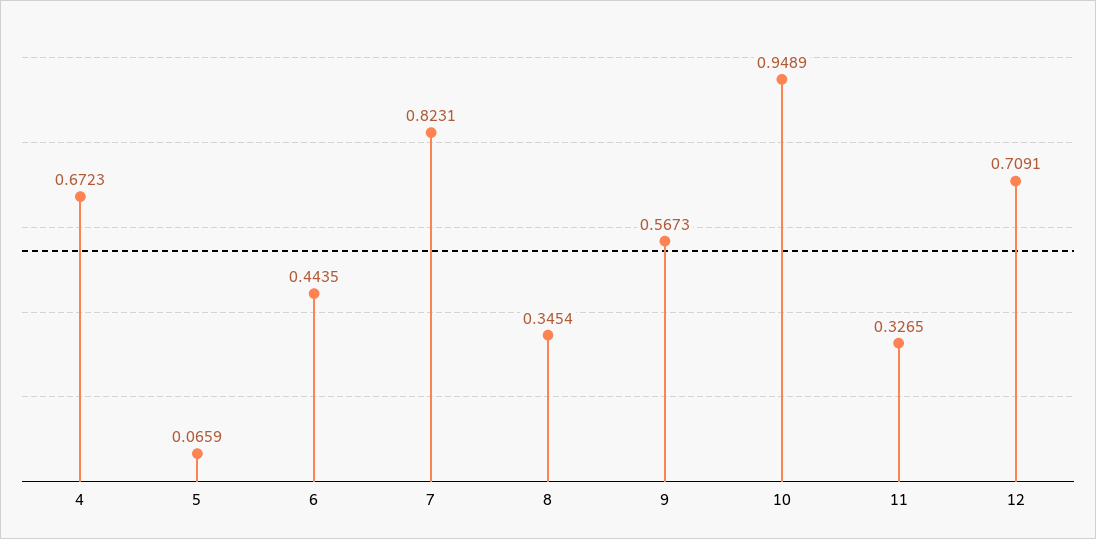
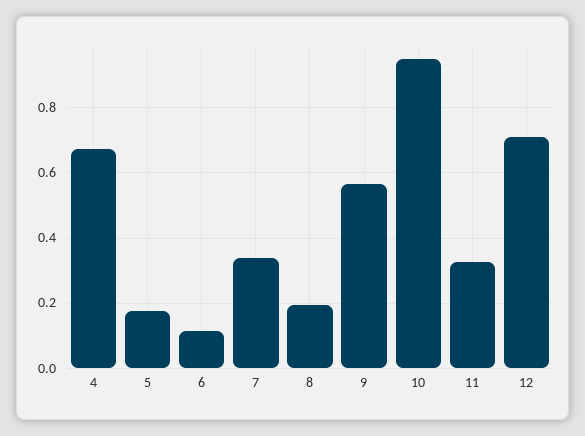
5: 0.0659 -> 0.18
6: 0.4435 -> 0.12
7: 0.8231 -> 0.34
8: 0.3454 -> 0.2

